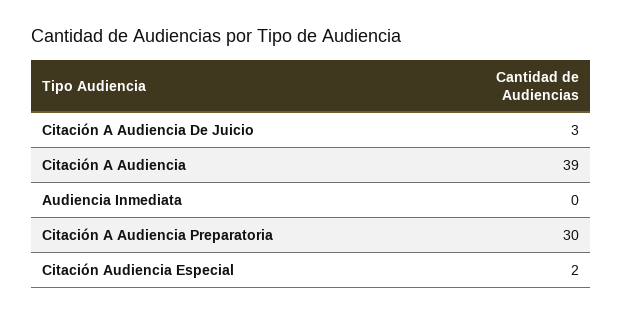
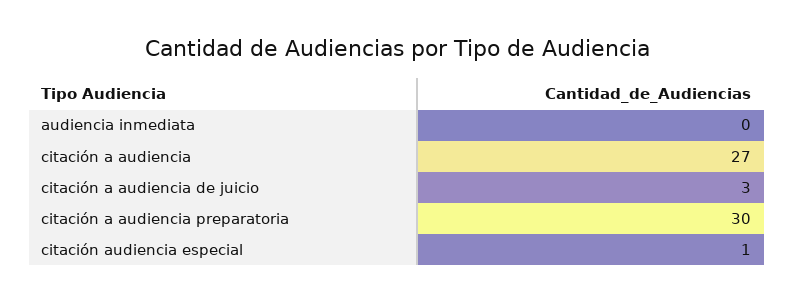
Citación A Audiencia: 39 -> 27
Citación Audiencia Especial: 2 -> 1

